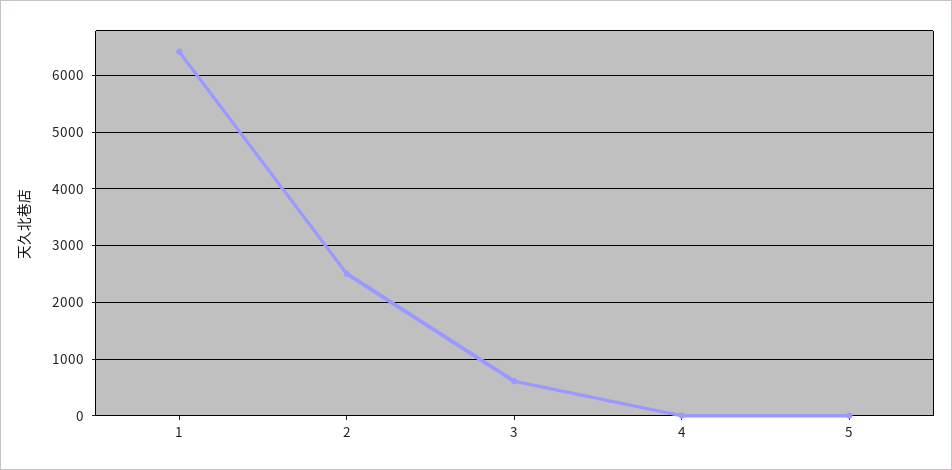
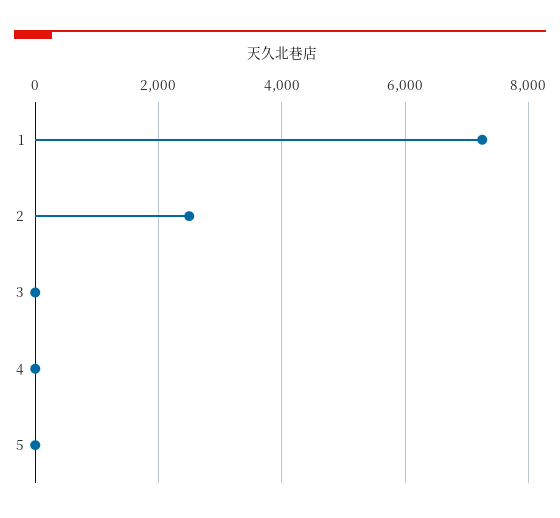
1: 6400 -> 7200
3: 600 -> 0

